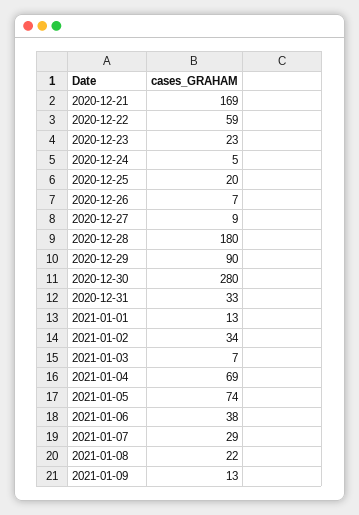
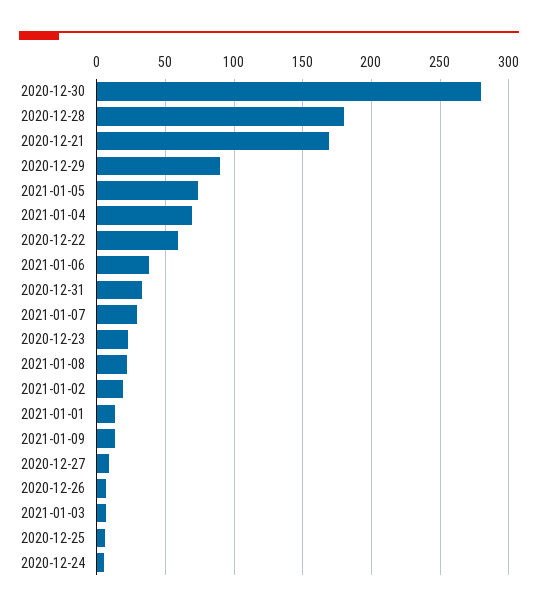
2020-12-25: 20 -> 5
2021-01-02: 34 -> 20

